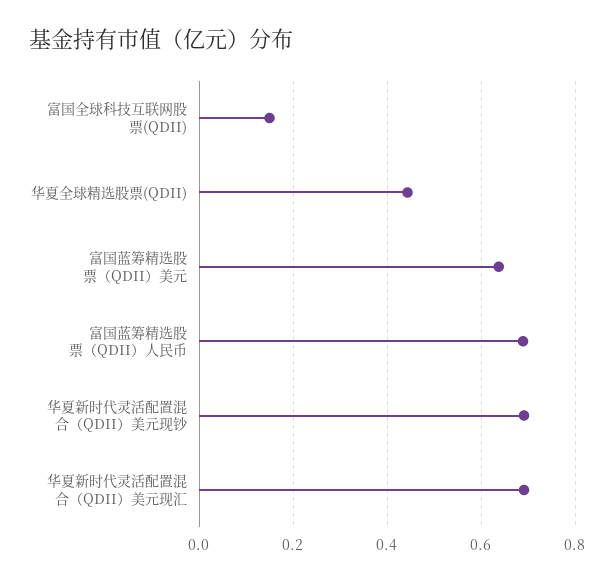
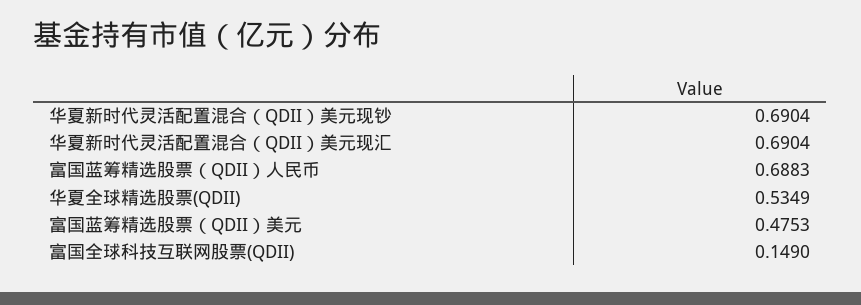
华夏全球精选股票(QDII): 0.44 -> 0.5349
富国蓝筹精选股票（QDII）美元: 0.64 -> 0.4753

